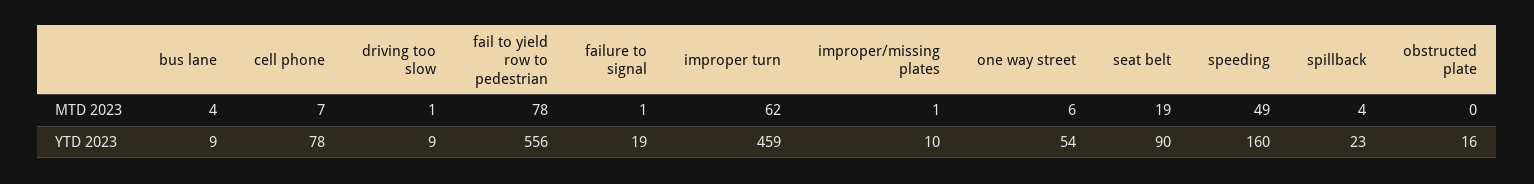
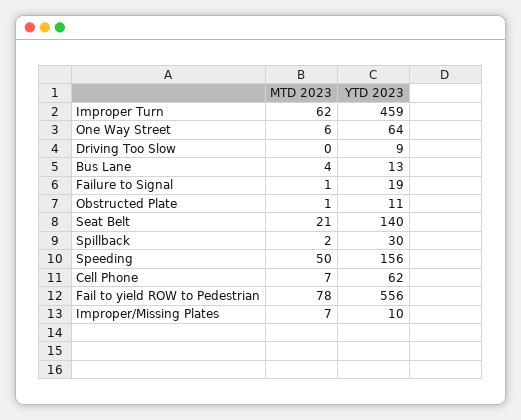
driving too slow, MTD 2023: 1 -> 0
improper/missing plates, MTD 2023: 1 -> 7
seat belt, MTD 2023: 19 -> 21
speeding, MTD 2023: 49 -> 50
spillback, MTD 2023: 4 -> 2
obstructed plate, MTD 2023: 0 -> 1
bus lane, YTD 2023: 9 -> 13
cell phone, YTD 2023: 78 -> 62
one way street, YTD 2023: 54 -> 64
seat belt, YTD 2023: 90 -> 140
speeding, YTD 2023: 160 -> 156
spillback, YTD 2023: 23 -> 30
obstructed plate, YTD 2023: 16 -> 11

